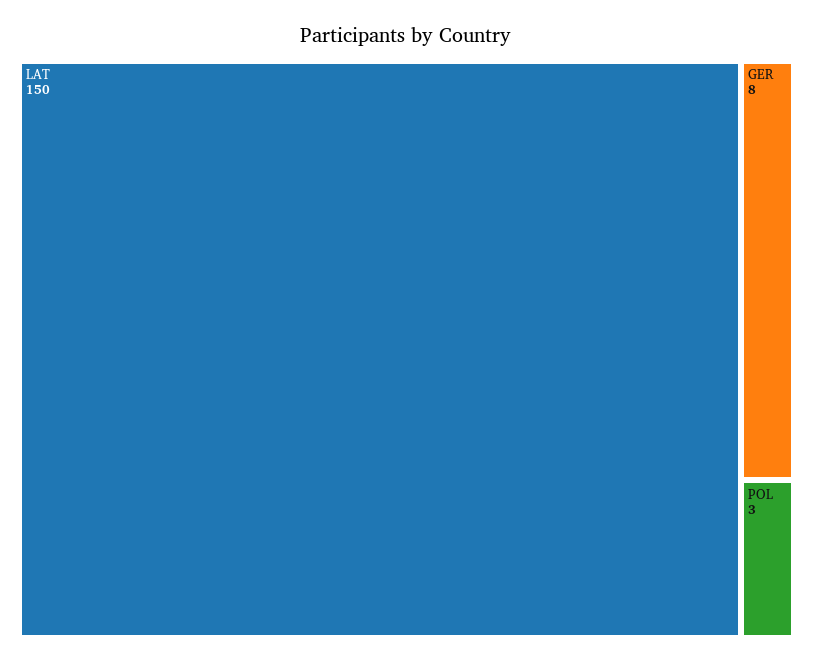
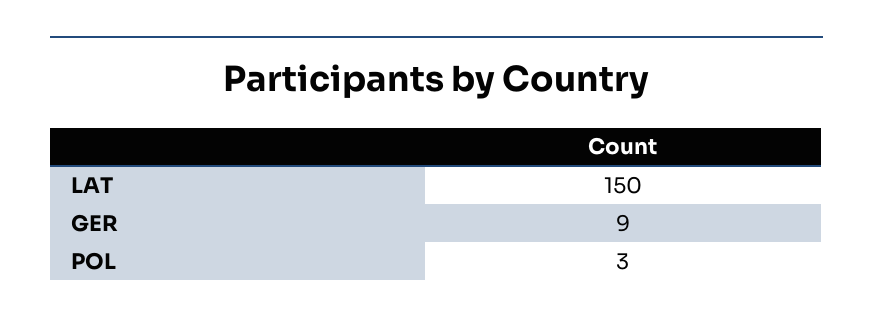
GER: 8 -> 9

